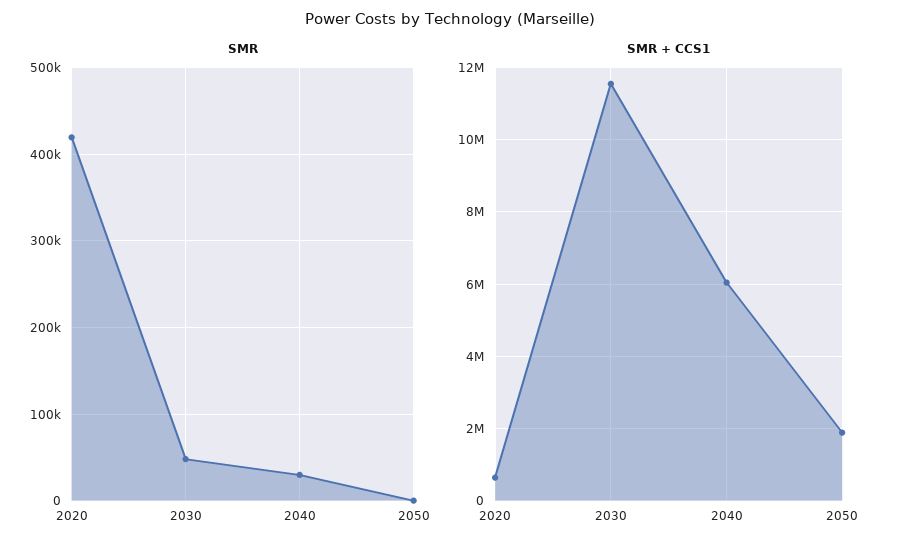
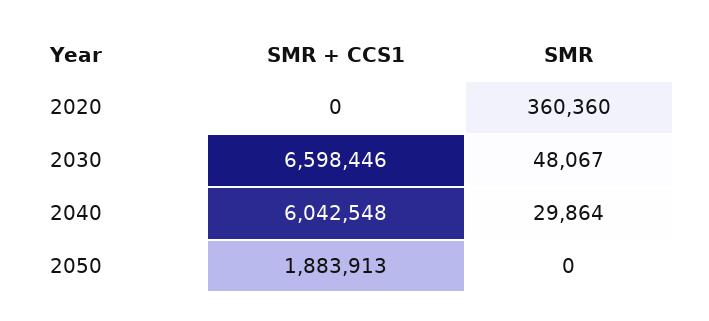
SMR, 2020: 420000 -> 360360
SMR + CCS1, 2020: 600000 -> 0
SMR + CCS1, 2030: 11600000 -> 6598446

